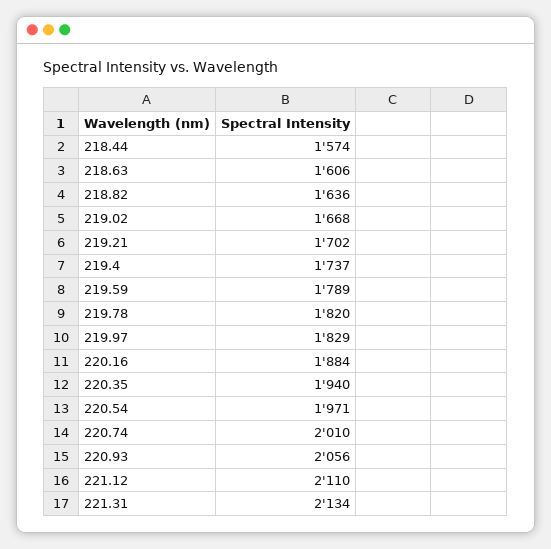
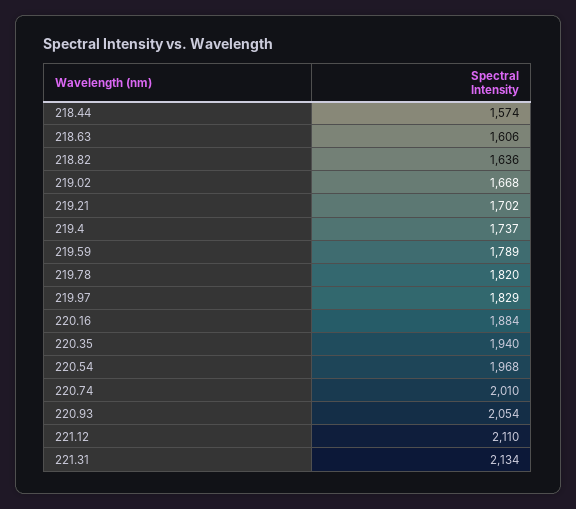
220.54: 1971 -> 1968
220.93: 2056 -> 2054

